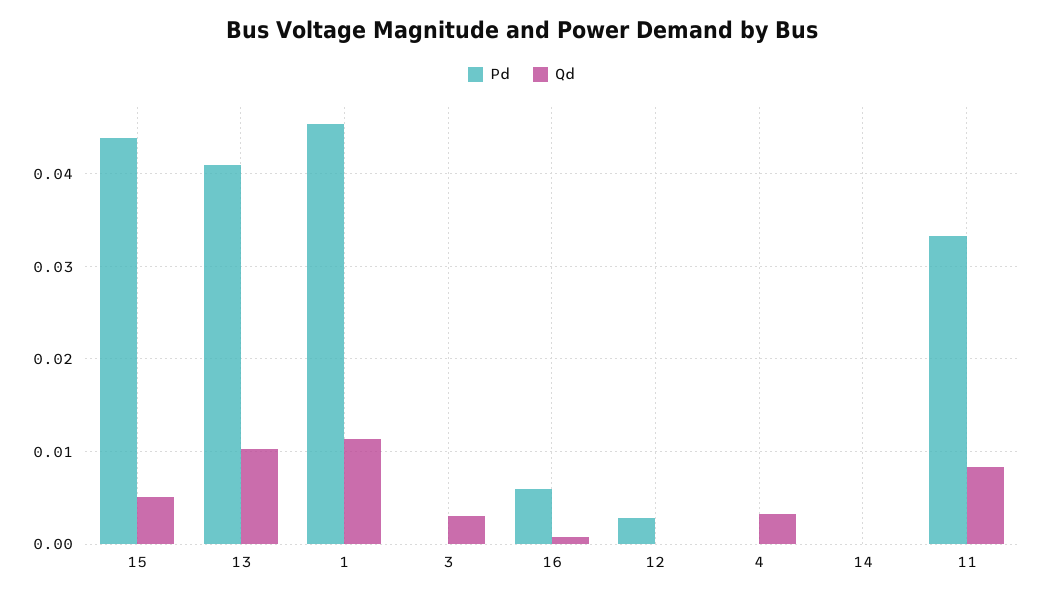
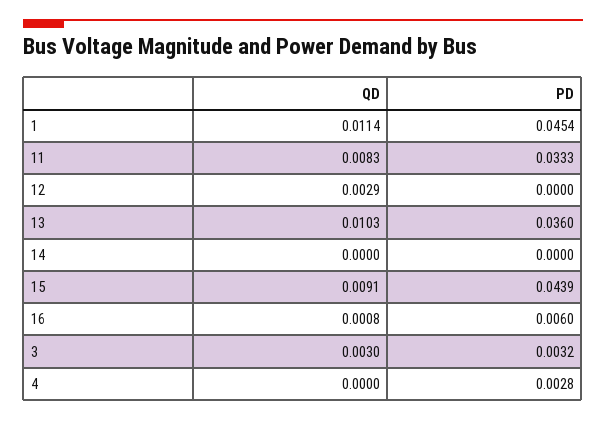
Qd, 15: 0.005 -> 0.0091
Pd, 13: 0.041 -> 0.036
Pd, 3: 0 -> 0.0032
Pd, 12: 0.003 -> 0
Qd, 12: 0 -> 0.0029
Pd, 4: 0 -> 0.0028
Qd, 4: 0.003 -> 0

